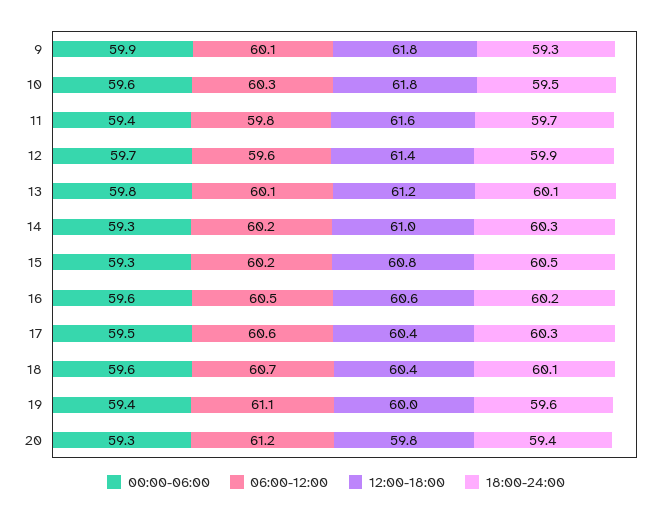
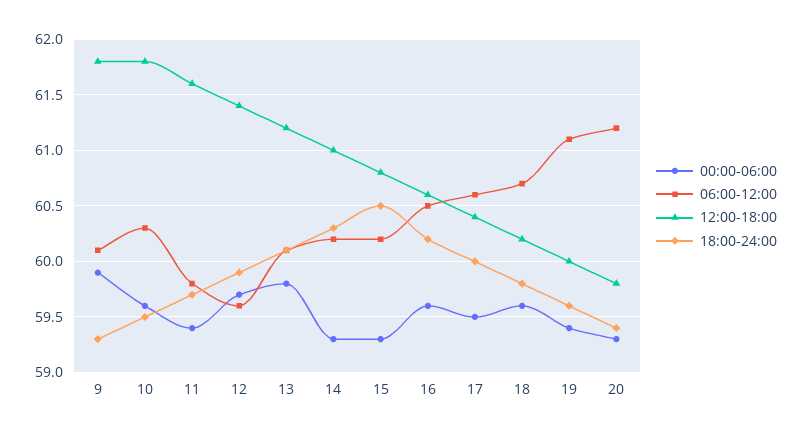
18:00-24:00, 17: 60.3 -> 60
12:00-18:00, 18: 60.4 -> 60.2
18:00-24:00, 18: 60.1 -> 59.8

